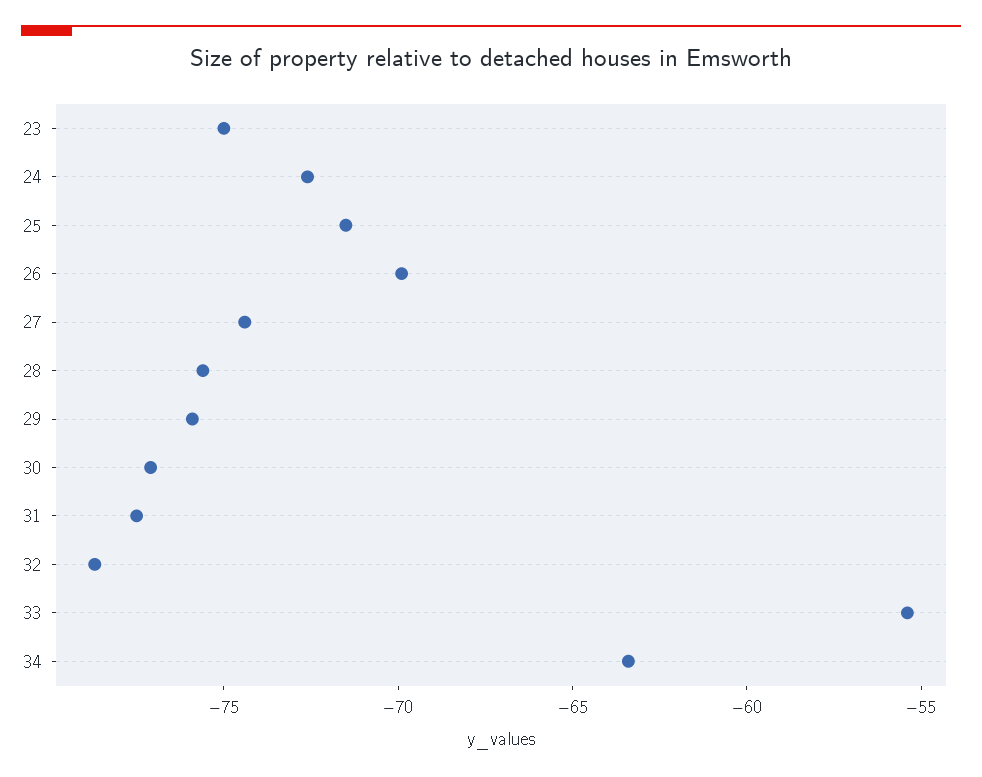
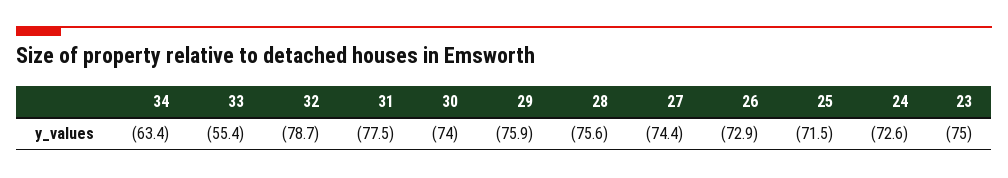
26: -70 -> -72.9
30: -77 -> -74

